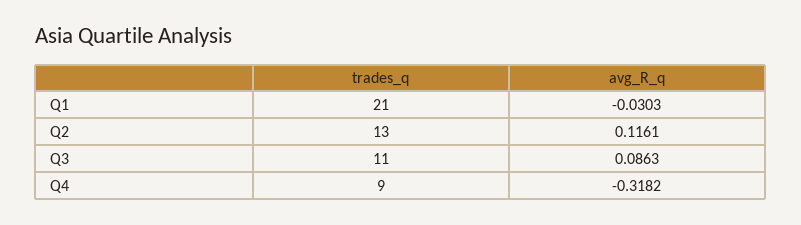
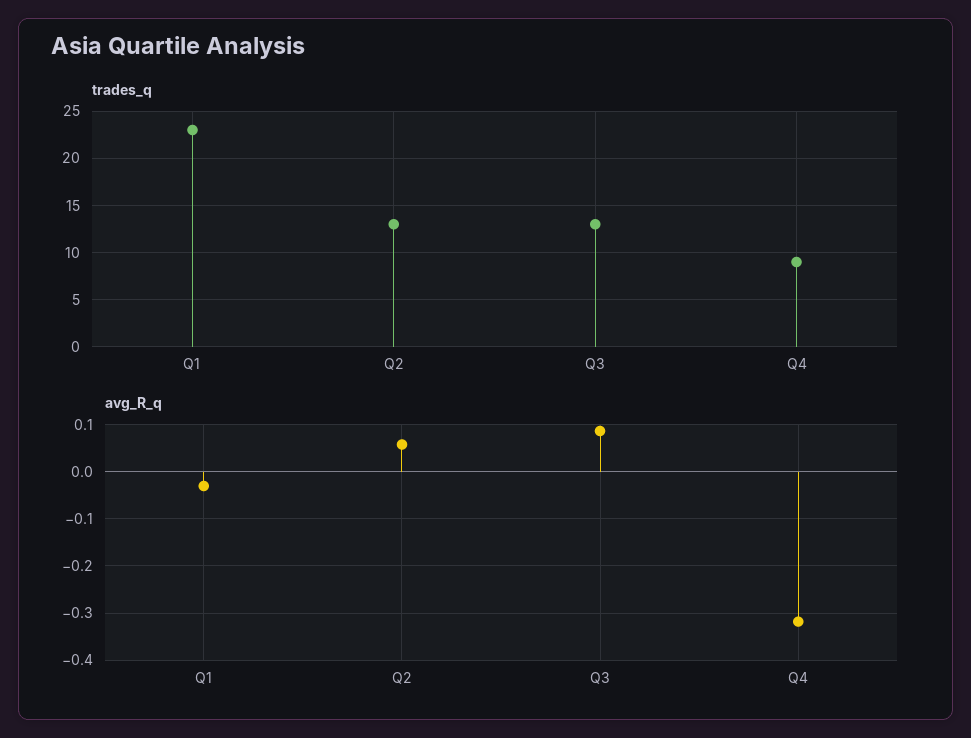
trades_q, Q1: 21 -> 23
avg_R_q, Q2: 0.1161 -> 0.06
trades_q, Q3: 11 -> 13

